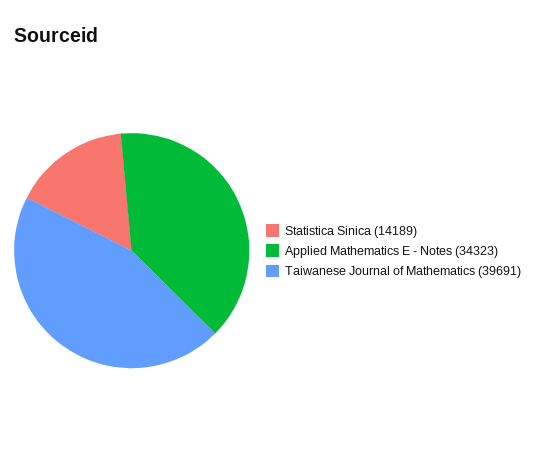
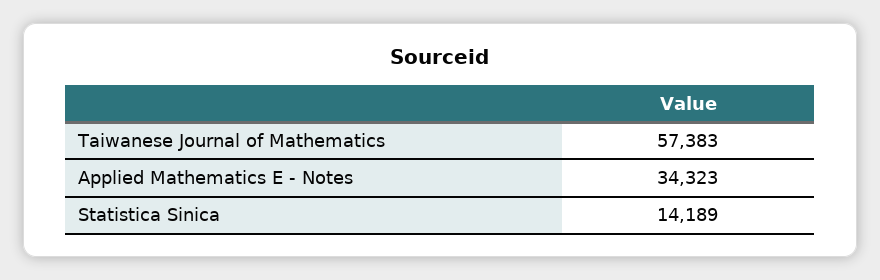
Taiwanese Journal of Mathematics: 39691 -> 57383

